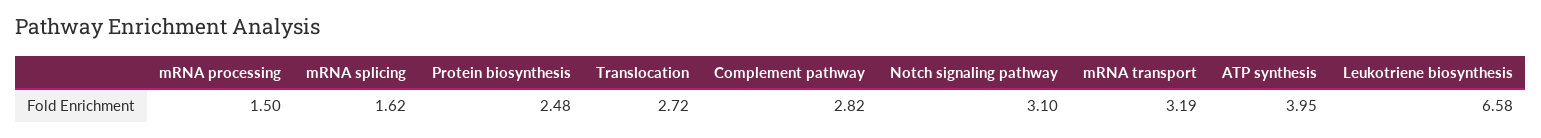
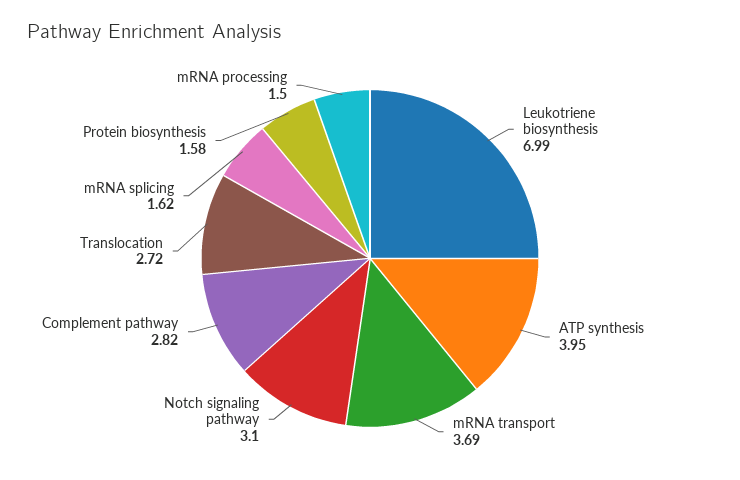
Protein biosynthesis: 2.48 -> 1.58
mRNA transport: 3.19 -> 3.69
Leukotriene biosynthesis: 6.58 -> 6.99

